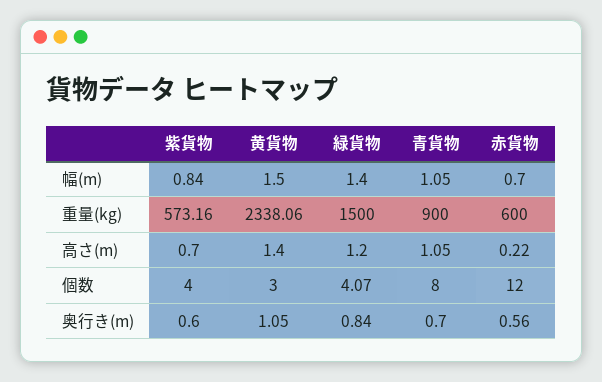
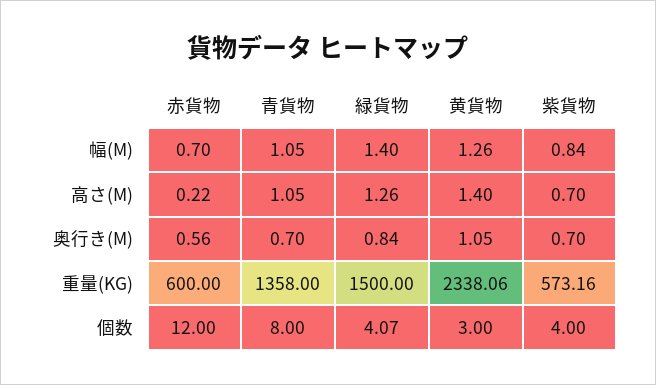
黄貨物, 幅(m): 1.5 -> 1.26
青貨物, 重量(kg): 900 -> 1358
緑貨物, 高さ(m): 1.2 -> 1.26
紫貨物, 奥行き(m): 0.6 -> 0.7

